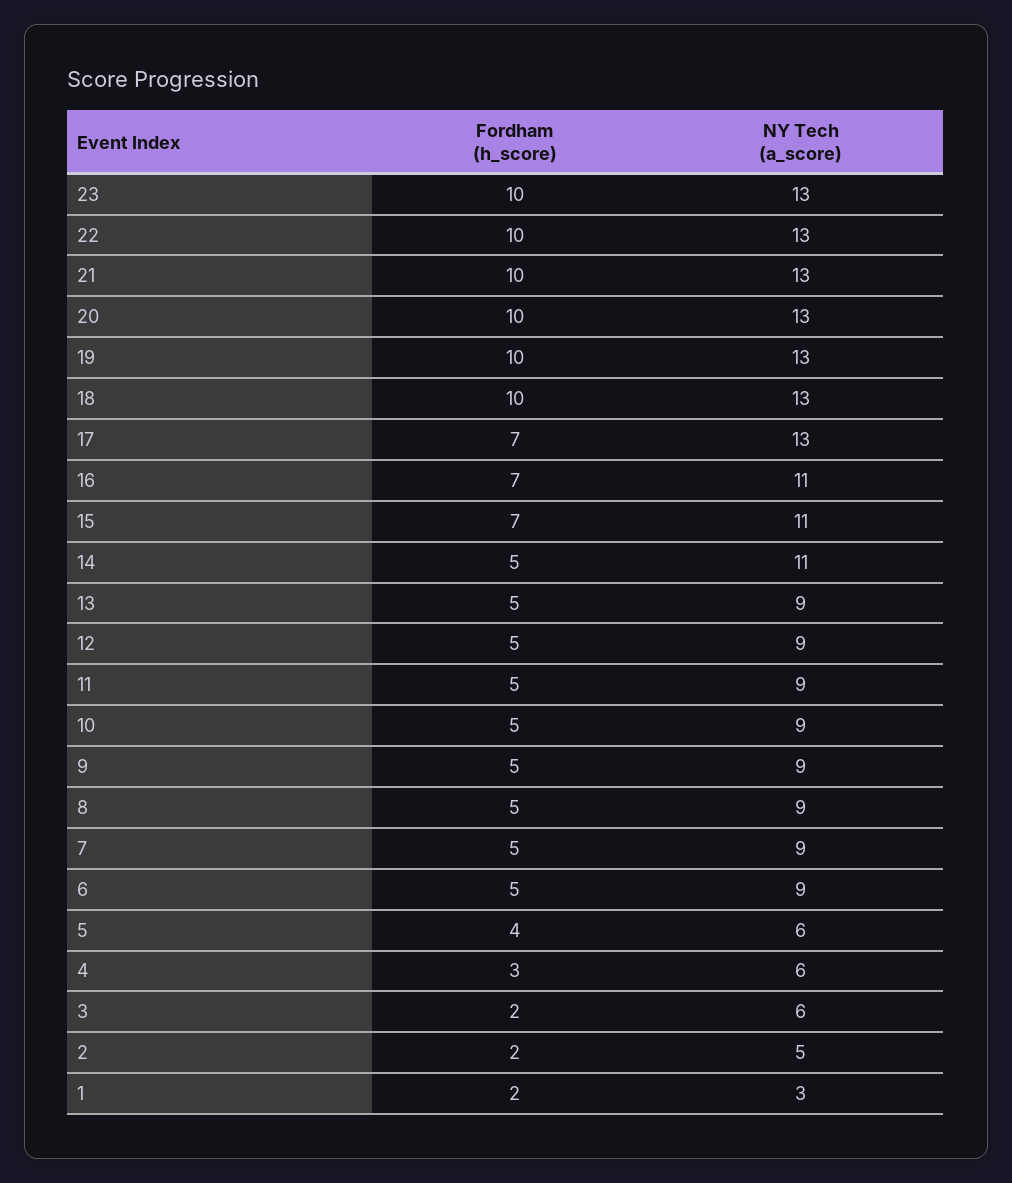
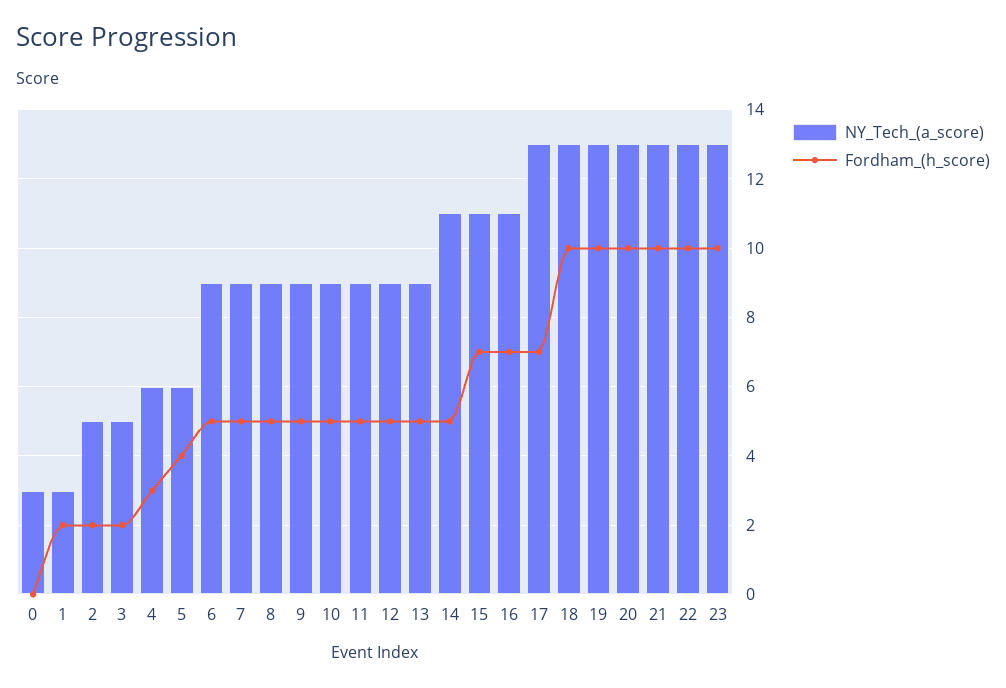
NY Tech (a_score), 3: 6 -> 5
NY Tech (a_score), 0: none -> 3
Fordham (h_score), 0: none -> 0

